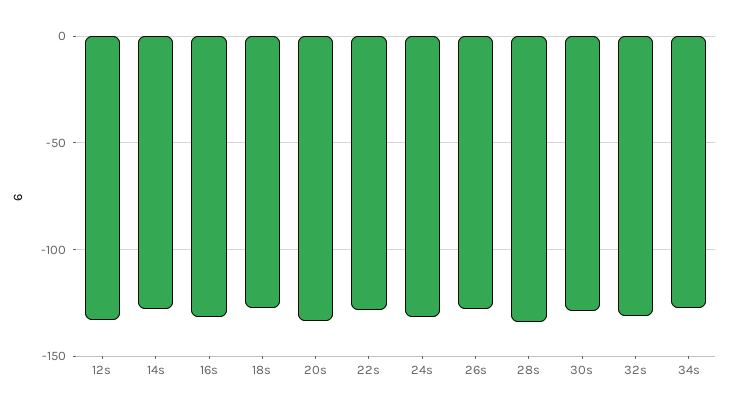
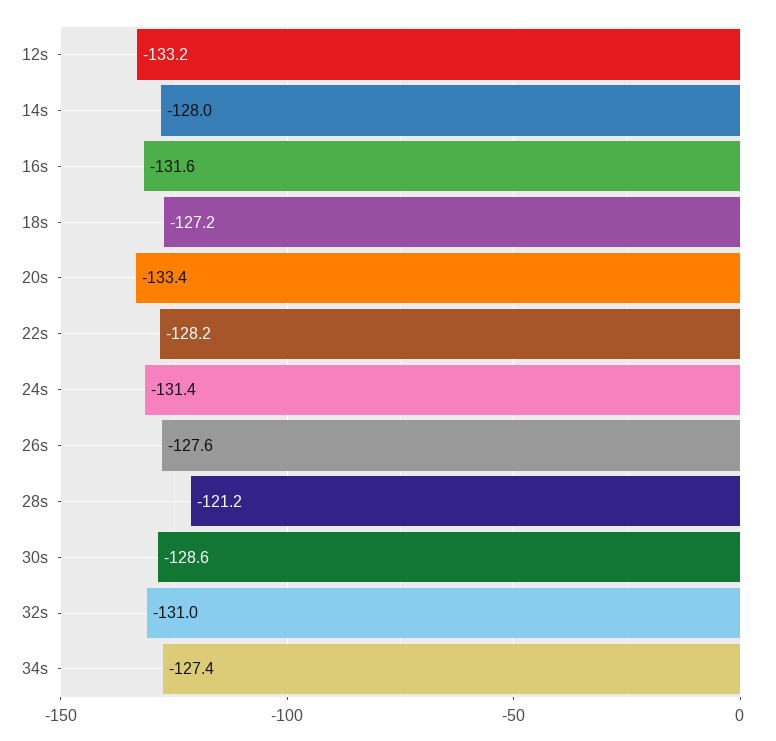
28s: -135 -> -121.2

